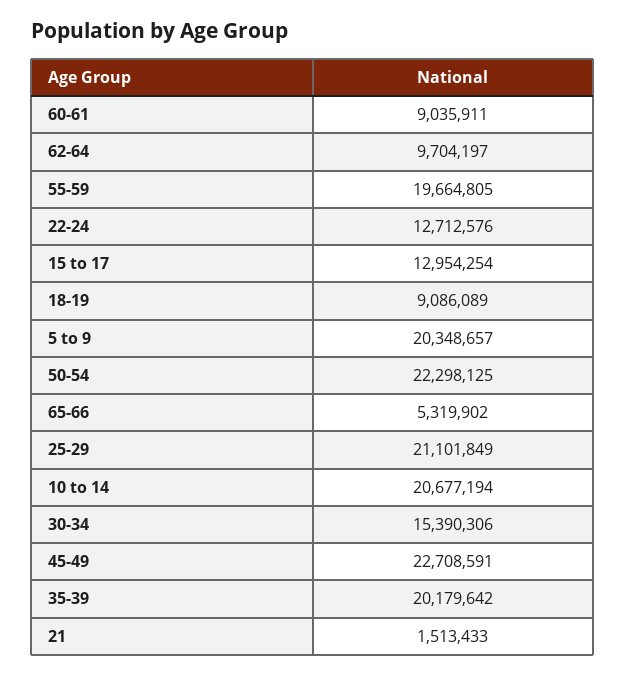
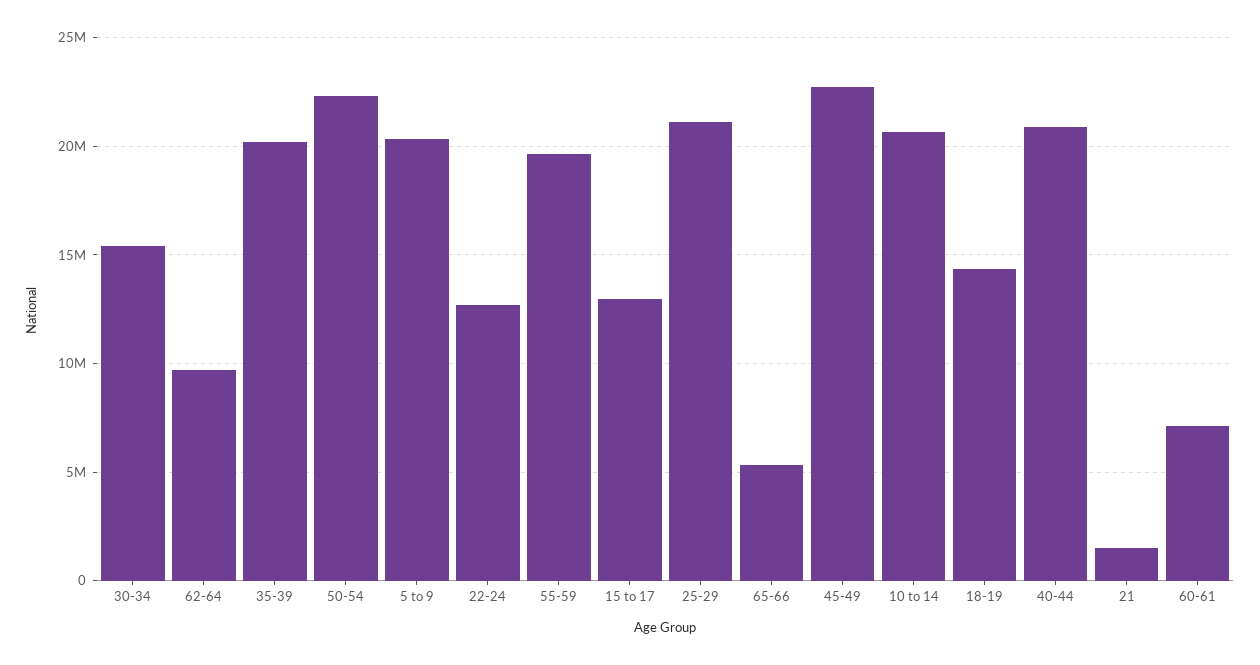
60-61: 9035911 -> 7000000
18-19: 9086089 -> 14500000
40-44: none -> 21000000

